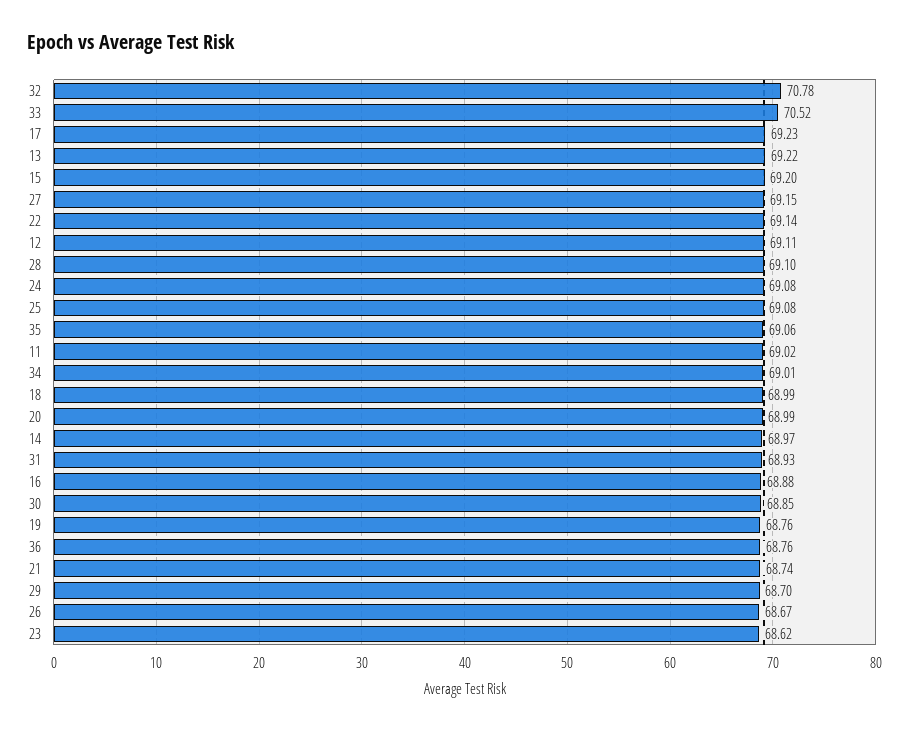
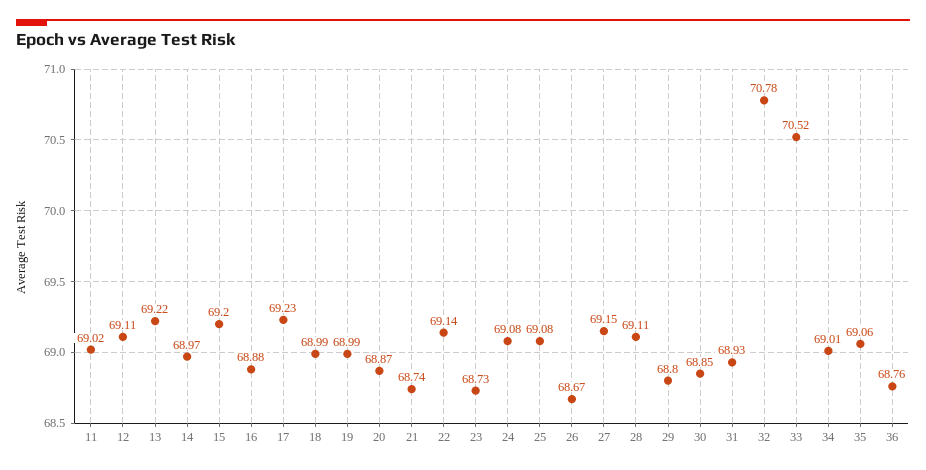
28: 69.1 -> 69.11
20: 68.99 -> 68.87
19: 68.76 -> 68.99
29: 68.7 -> 68.8
23: 68.62 -> 68.73

